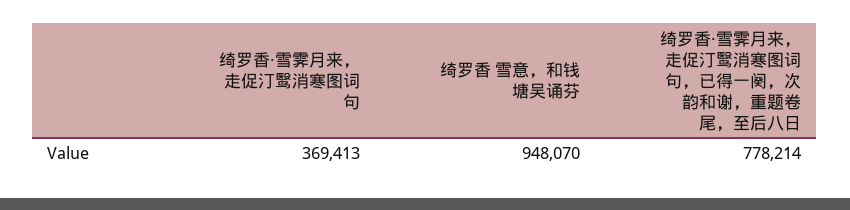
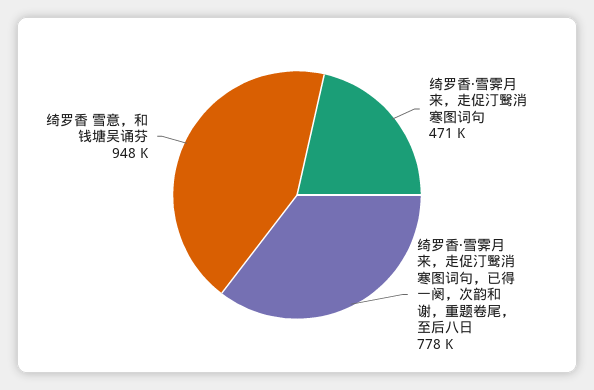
绮罗香·雪霁月来，走促汀鹥消寒图词句: 369413 -> 471000

